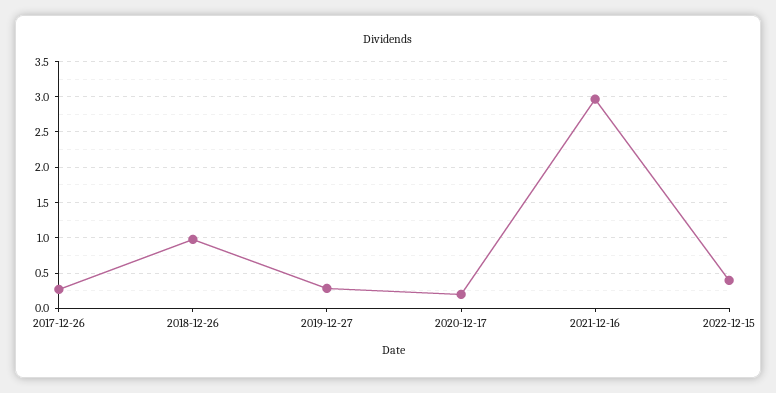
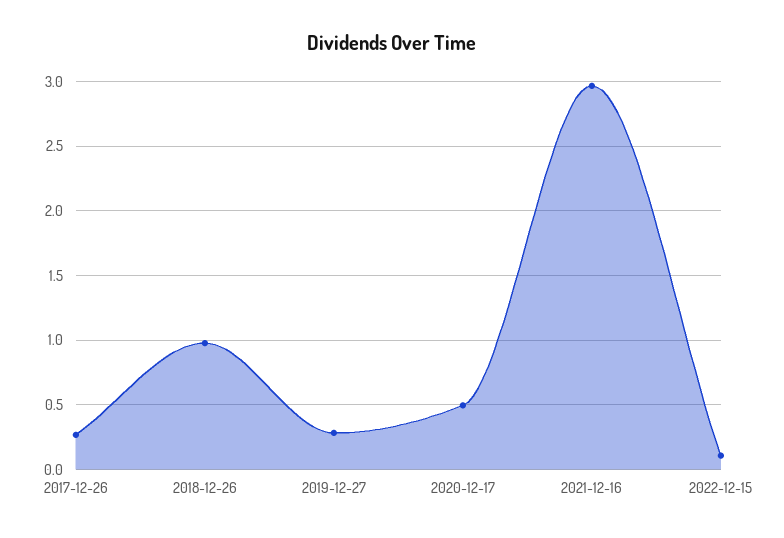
2020-12-17: 0.2 -> 0.5
2022-12-15: 0.4 -> 0.1

